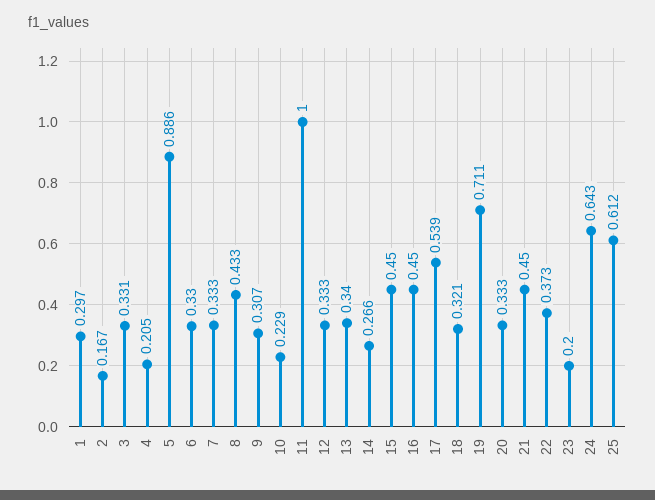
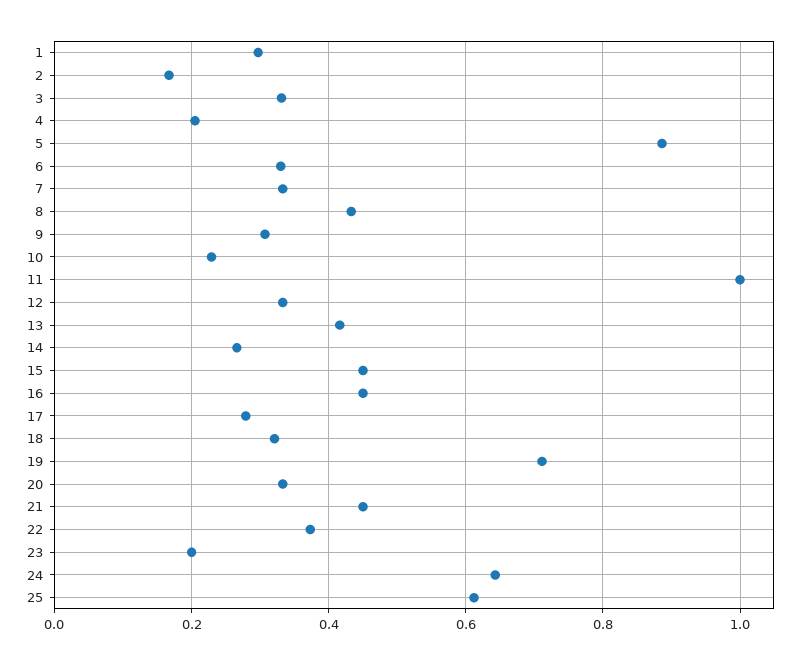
13: 0.34 -> 0.42
17: 0.539 -> 0.28

